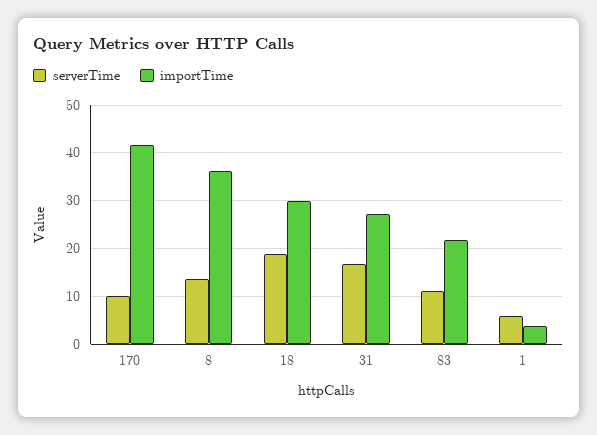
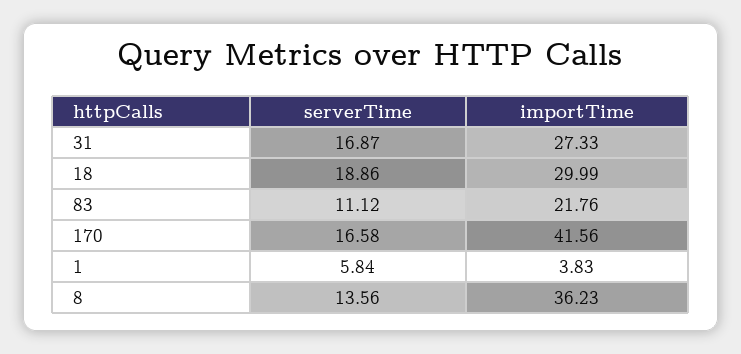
serverTime, 170: 10 -> 16.58

